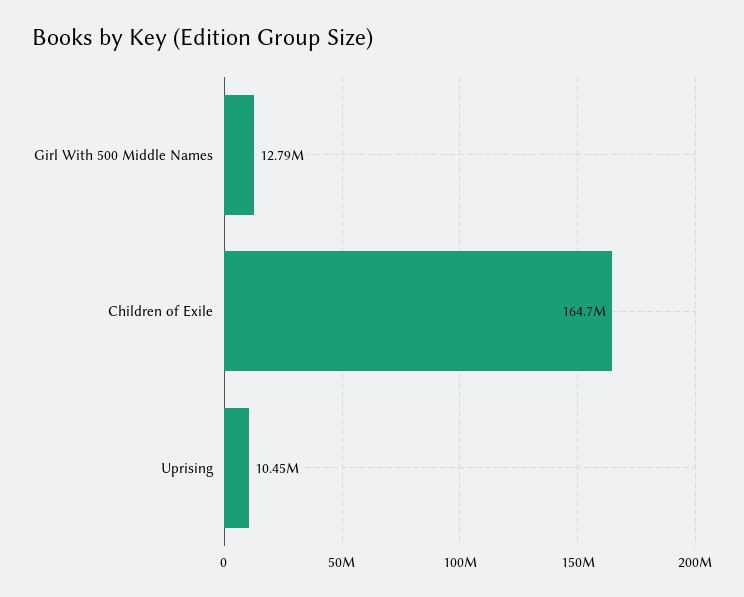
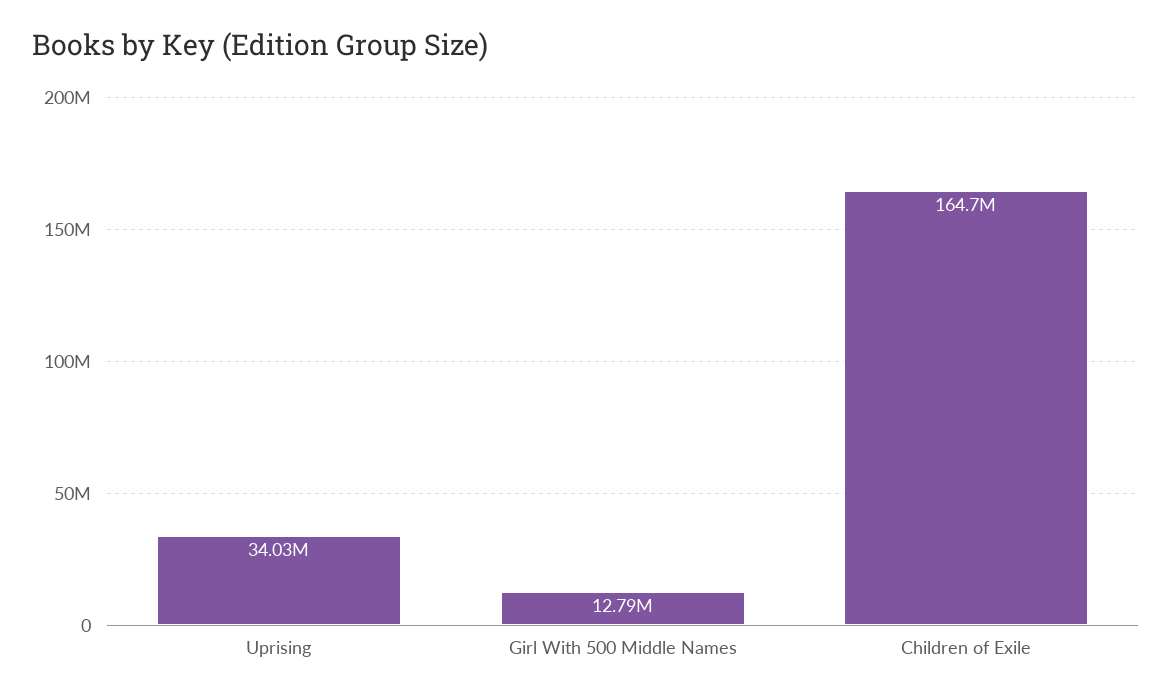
Uprising: 10450000 -> 34030000

